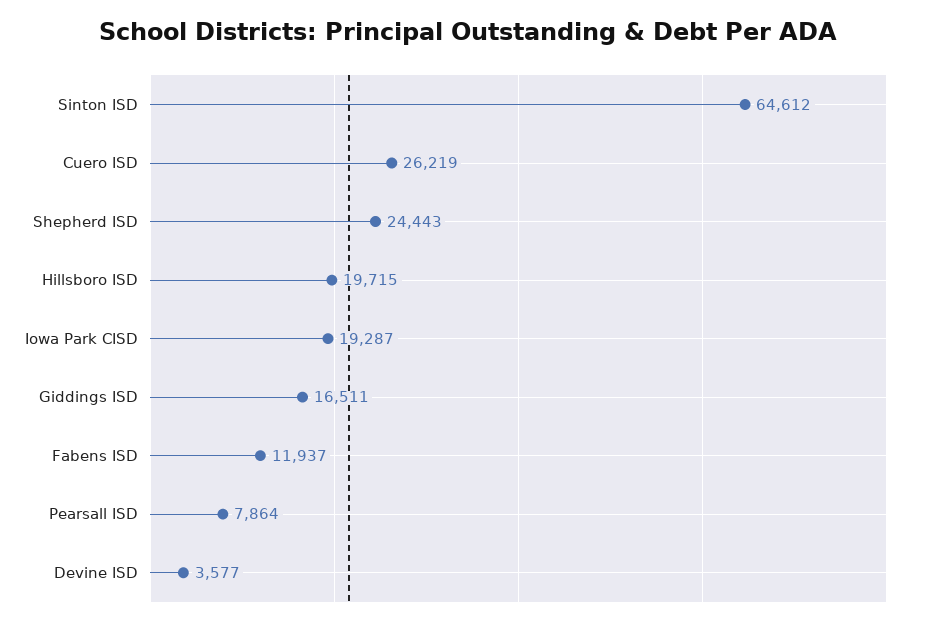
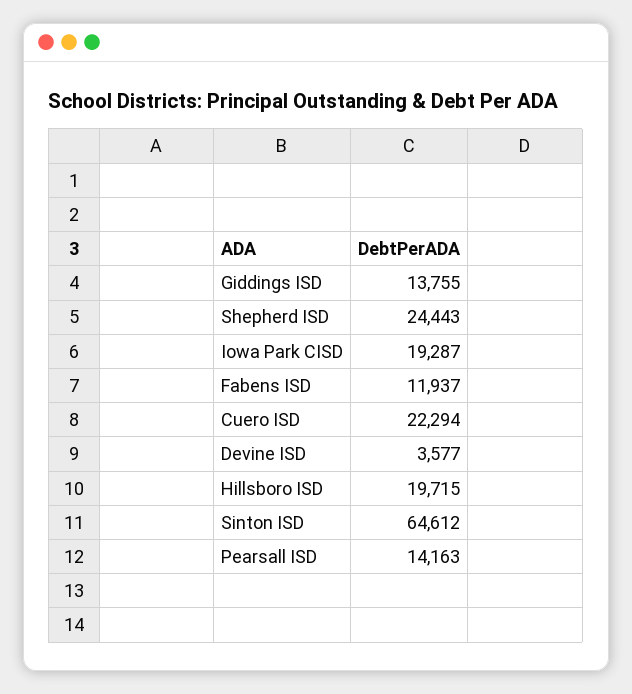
Cuero ISD: 26219 -> 22294
Giddings ISD: 16511 -> 13755
Pearsall ISD: 7864 -> 14163

